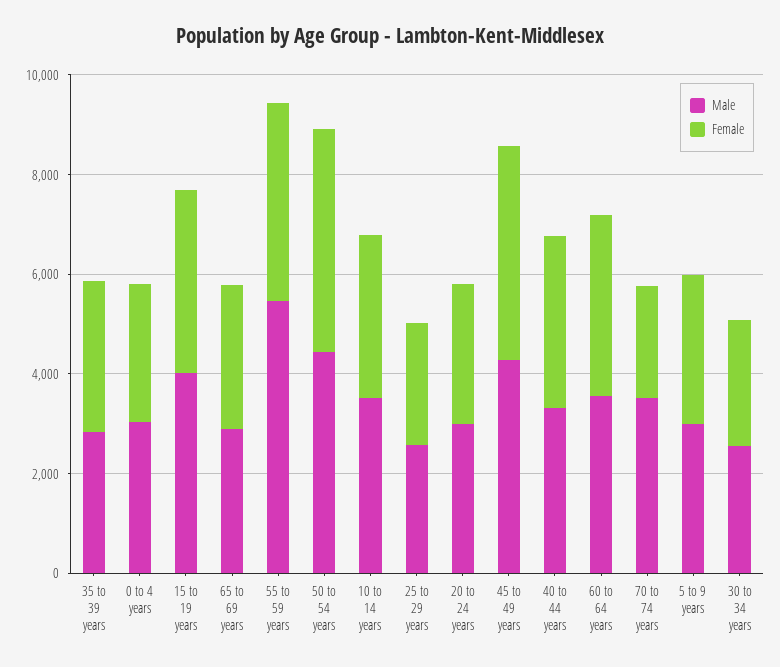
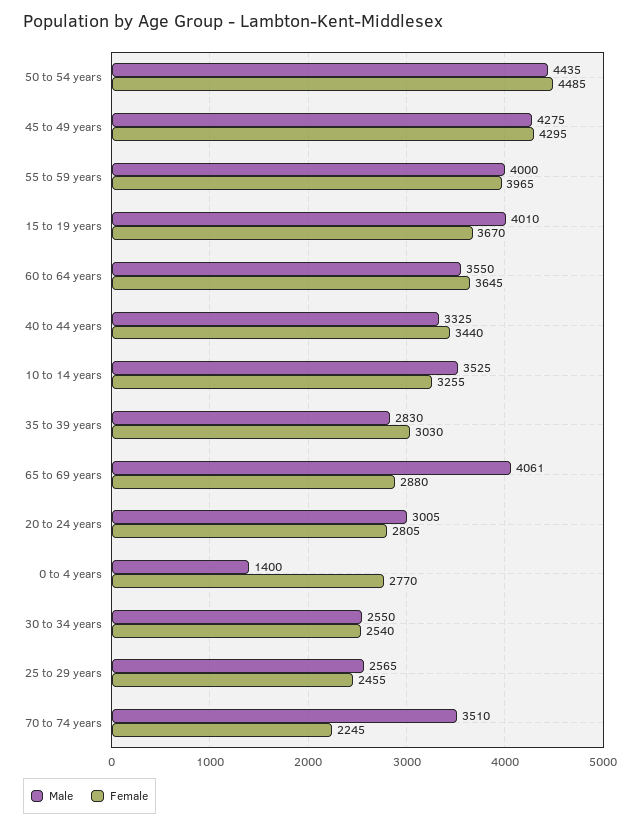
Male, 0 to 4 years: 3000 -> 1400
Male, 65 to 69 years: 3000 -> 4061
Male, 55 to 59 years: 5500 -> 4000
Male, 5 to 9 years: 3000 -> none
Female, 5 to 9 years: 3000 -> none

